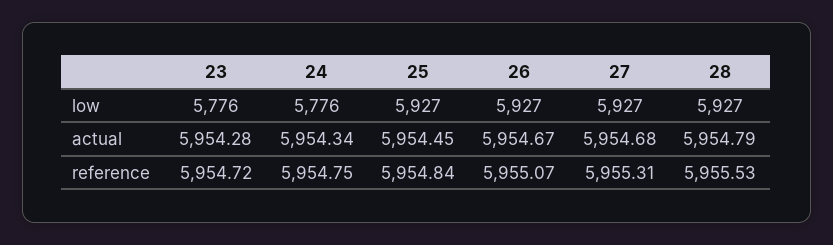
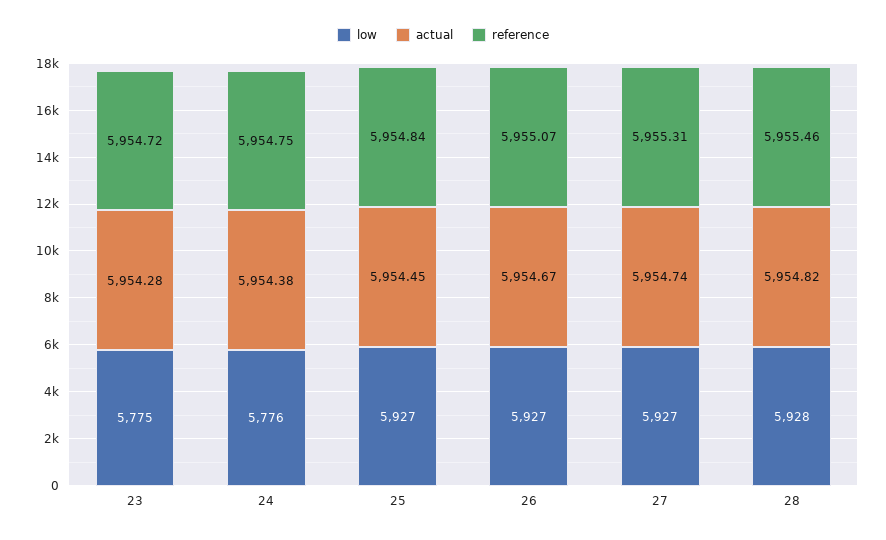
low, 23: 5776 -> 5775
low, 28: 5927 -> 5928
actual, 24: 5954.34 -> 5954.38
actual, 27: 5954.68 -> 5954.74
actual, 28: 5954.79 -> 5954.82
reference, 28: 5955.53 -> 5955.46

